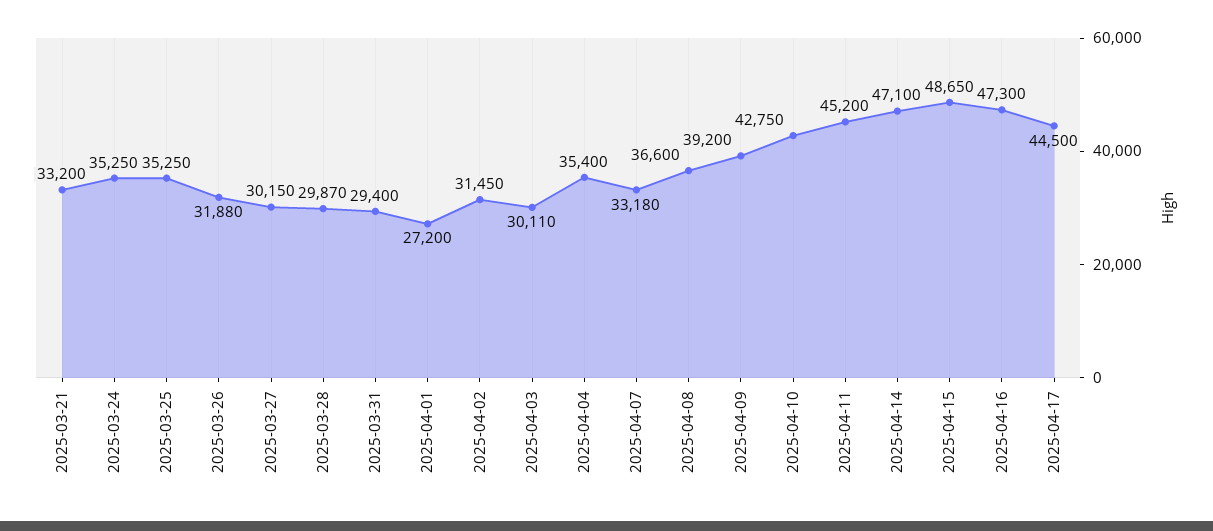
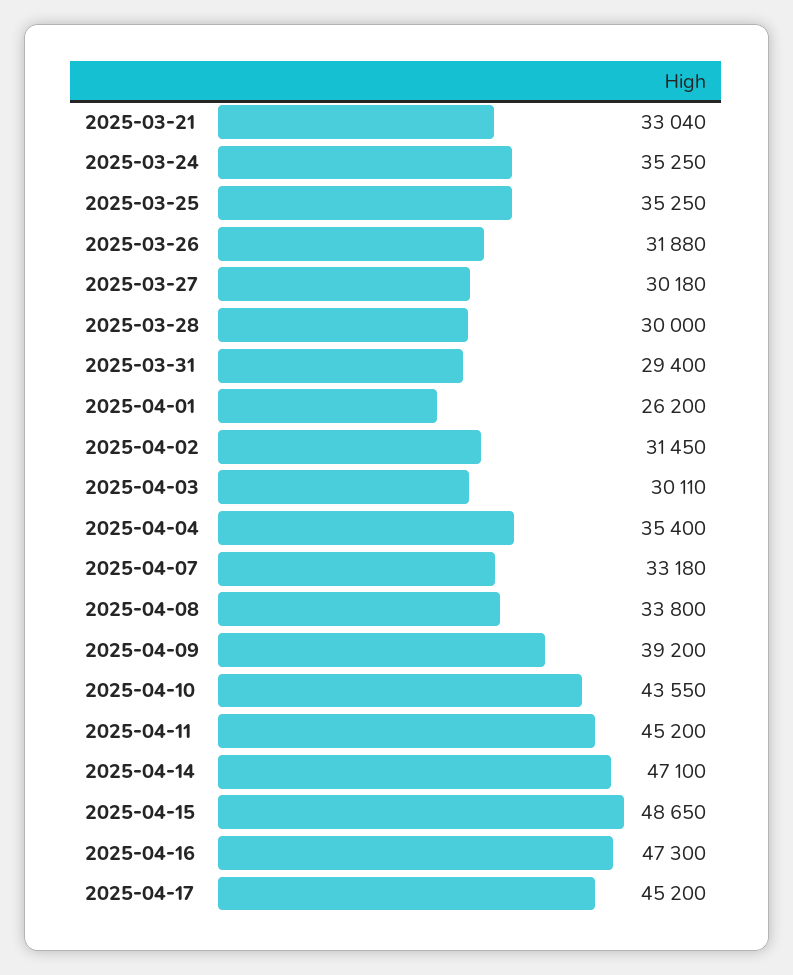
2025-03-21: 33200 -> 33040
2025-03-27: 30150 -> 30180
2025-03-28: 29870 -> 30000
2025-04-01: 27200 -> 26200
2025-04-08: 36600 -> 33800
2025-04-10: 42750 -> 43550
2025-04-17: 44500 -> 45200

